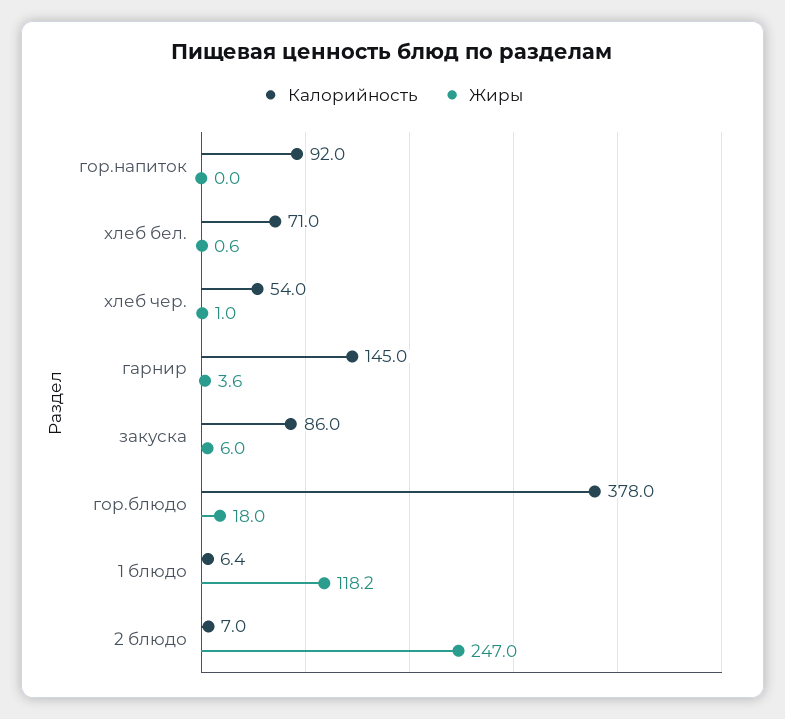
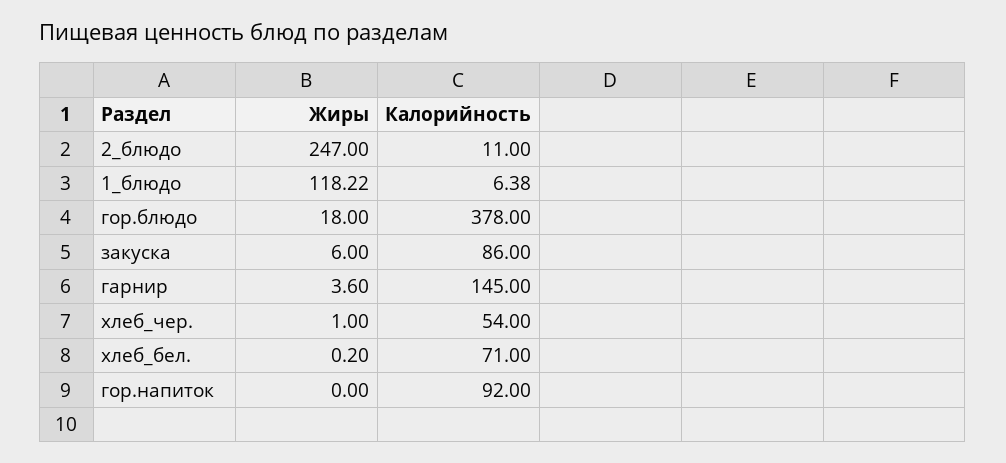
Жиры, хлеб бел.: 0.6 -> 0.2
Калорийность, 2 блюдо: 7 -> 11

